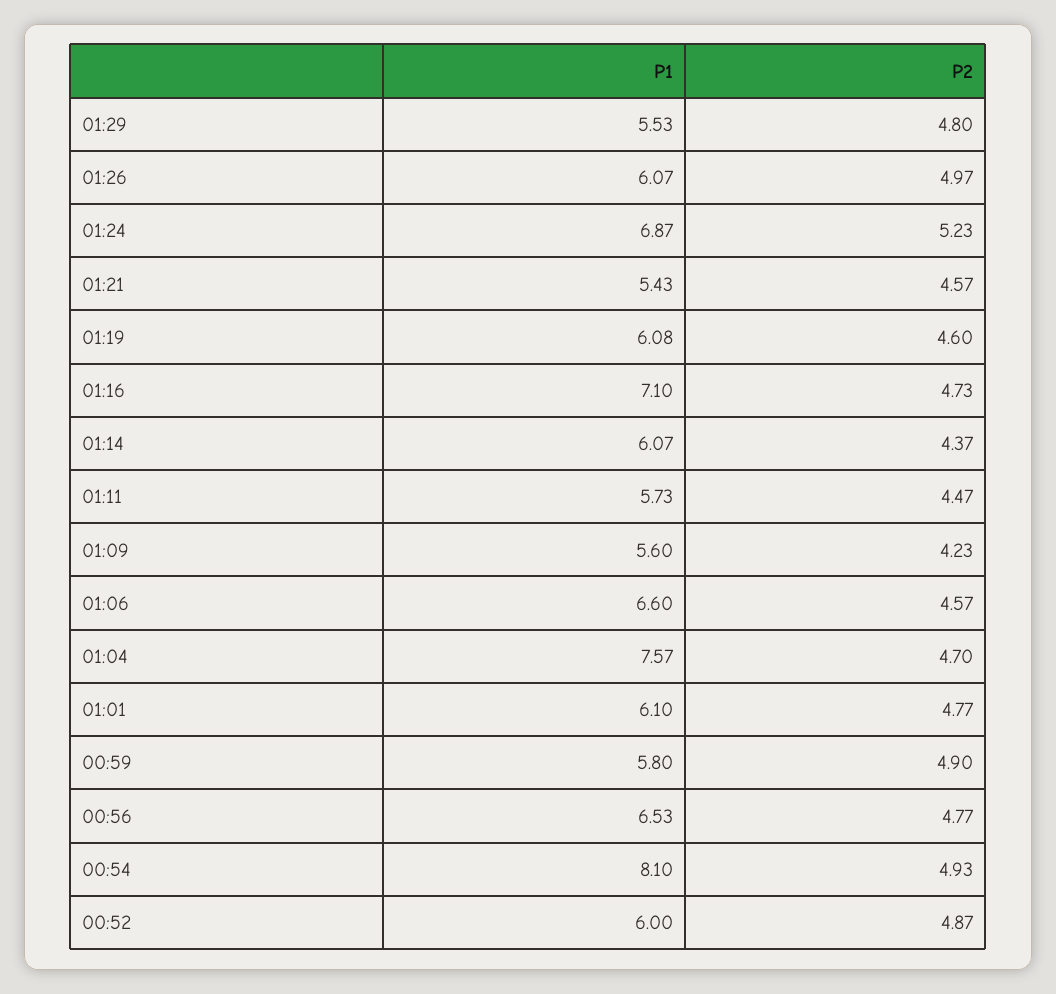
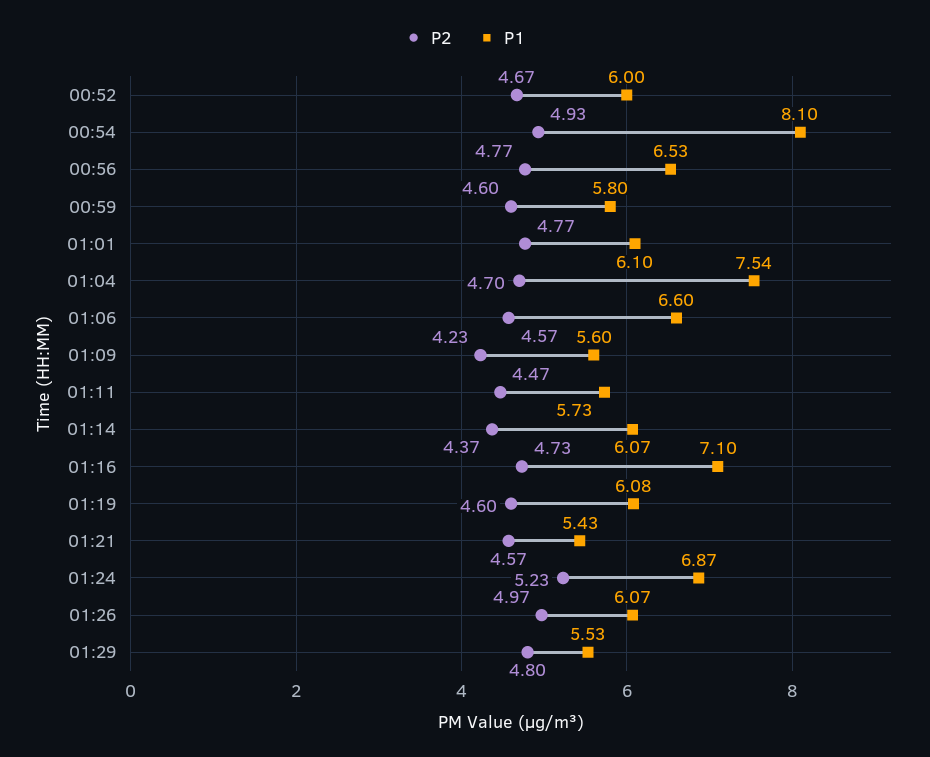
P1, 01:04: 7.57 -> 7.54
P2, 00:59: 4.9 -> 4.6
P2, 00:52: 4.87 -> 4.67

